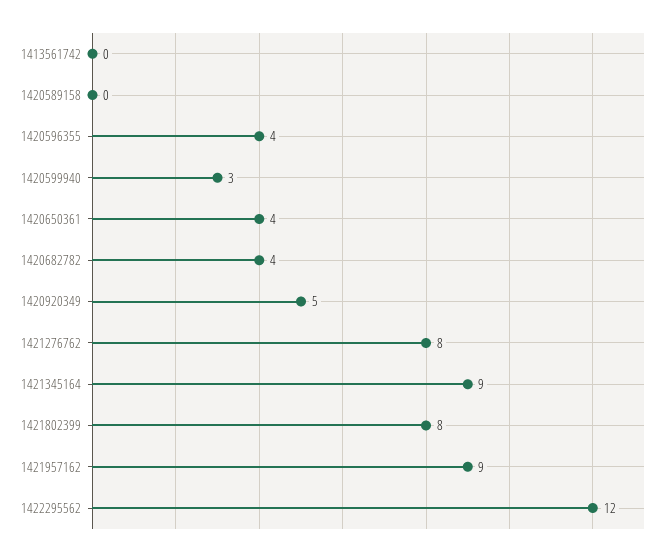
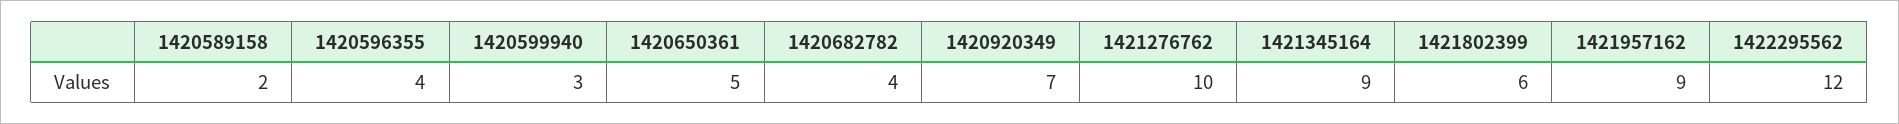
1413561742: 0 -> none
1420589158: 0 -> 2
1420650361: 4 -> 5
1420920349: 5 -> 7
1421276762: 8 -> 10
1421802399: 8 -> 6

